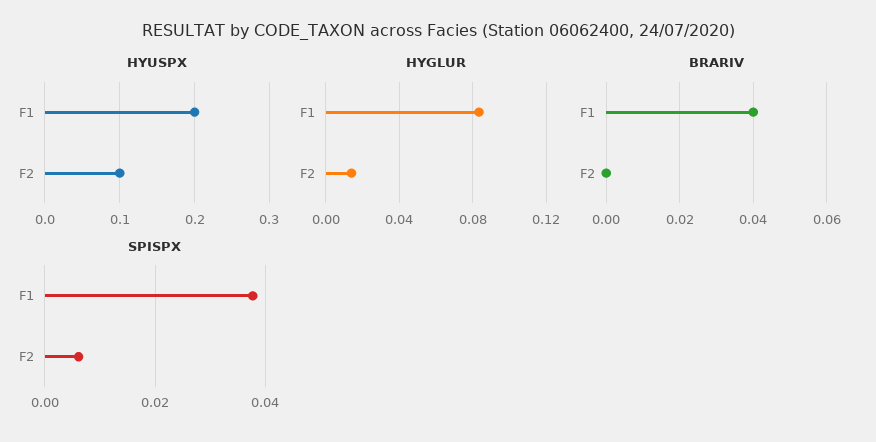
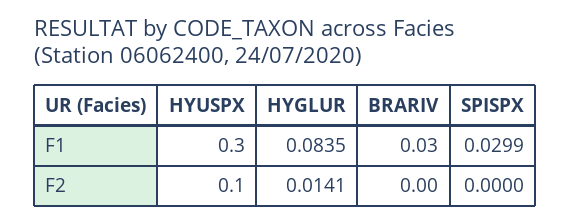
HYUSPX, F1: 0.2 -> 0.3
BRARIV, F1: 0.04 -> 0.03
SPISPX, F1: 0.038 -> 0.0299
SPISPX, F2: 0.006 -> 0

